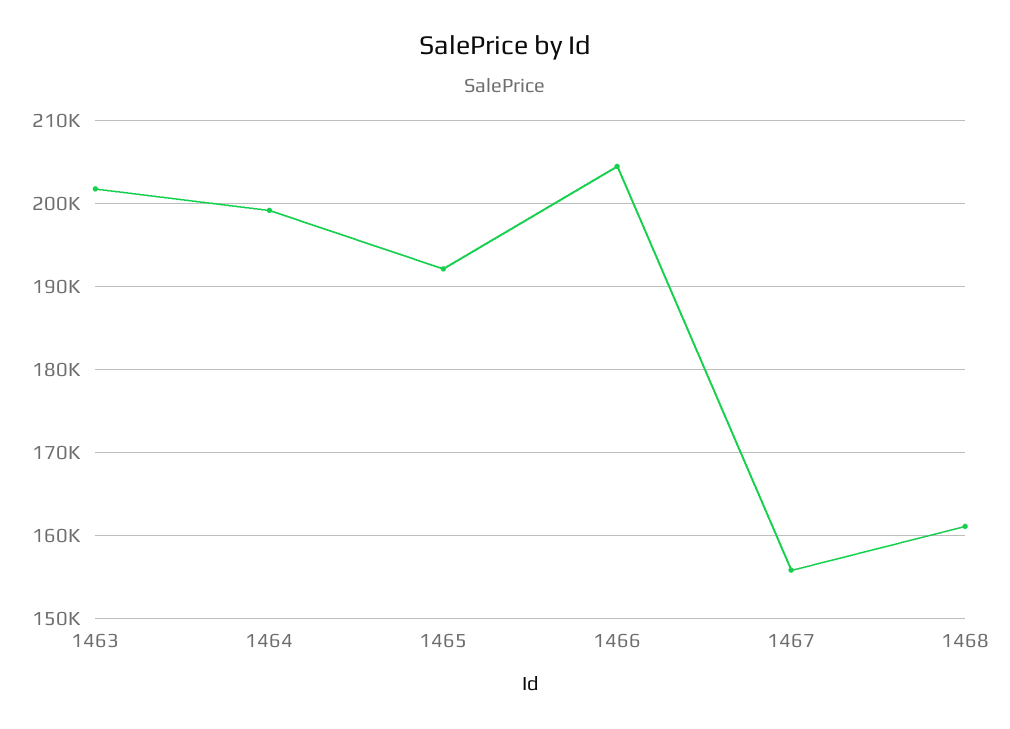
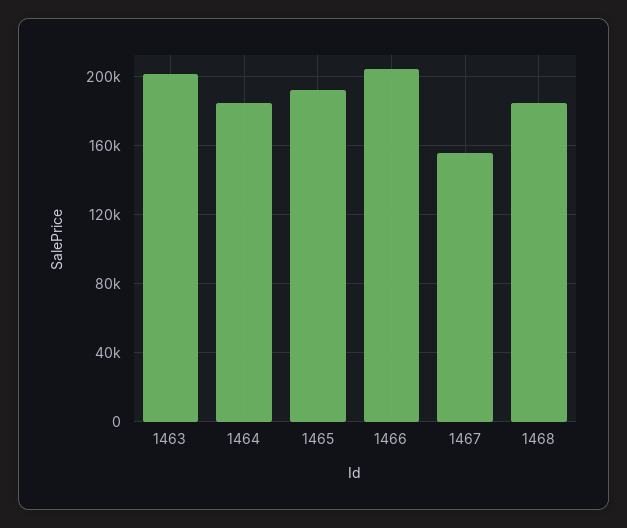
1464: 199000 -> 185000
1468: 161000 -> 185000

